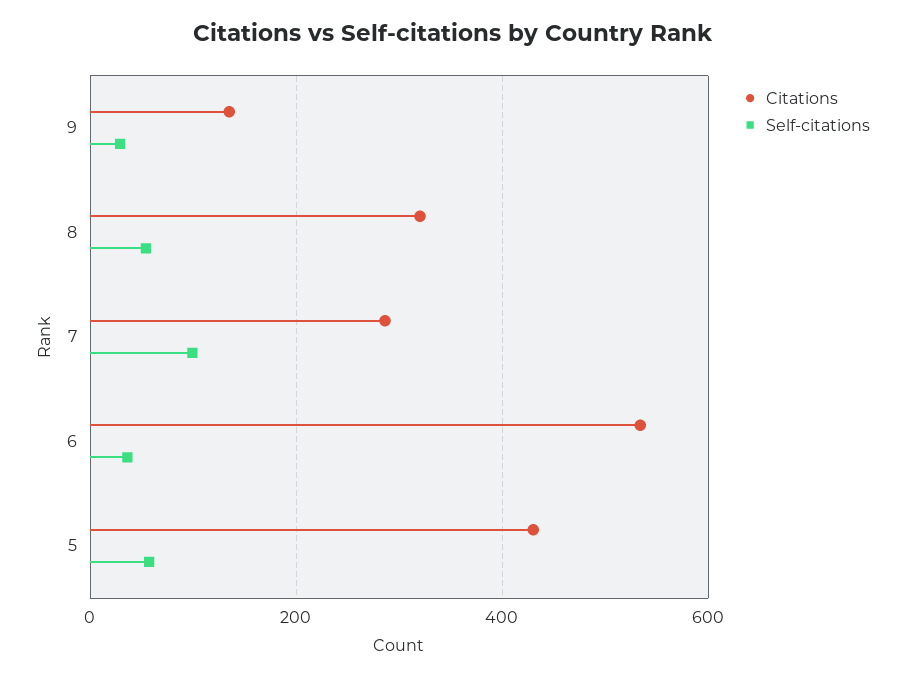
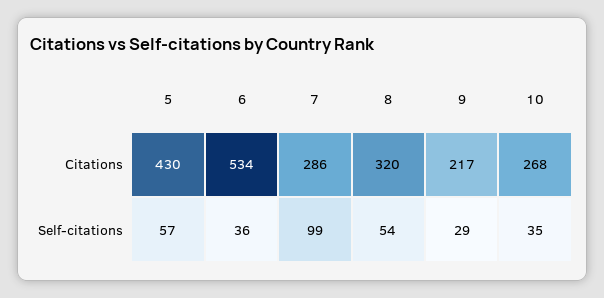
Citations, 9: 140 -> 217
Citations, 10: none -> 268
Self-citations, 10: none -> 35

